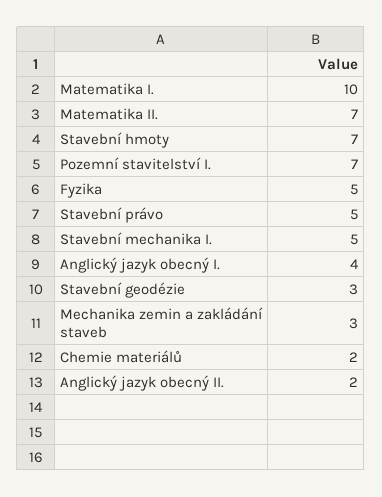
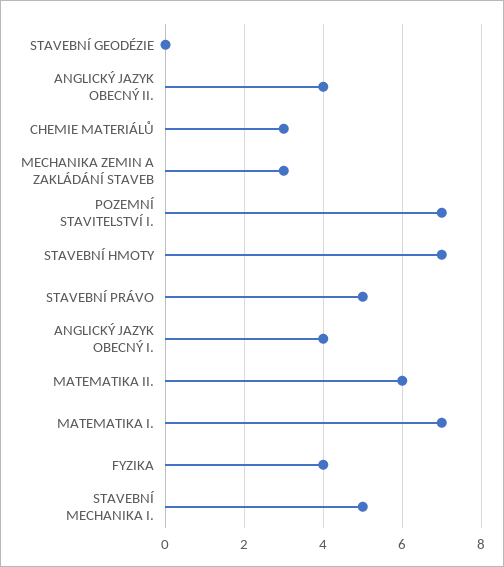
Matematika I.: 10 -> 7
Matematika II.: 7 -> 6
Fyzika: 5 -> 4
Stavební geodézie: 3 -> 0
Chemie materiálů: 2 -> 3
Anglický jazyk obecný II.: 2 -> 4

